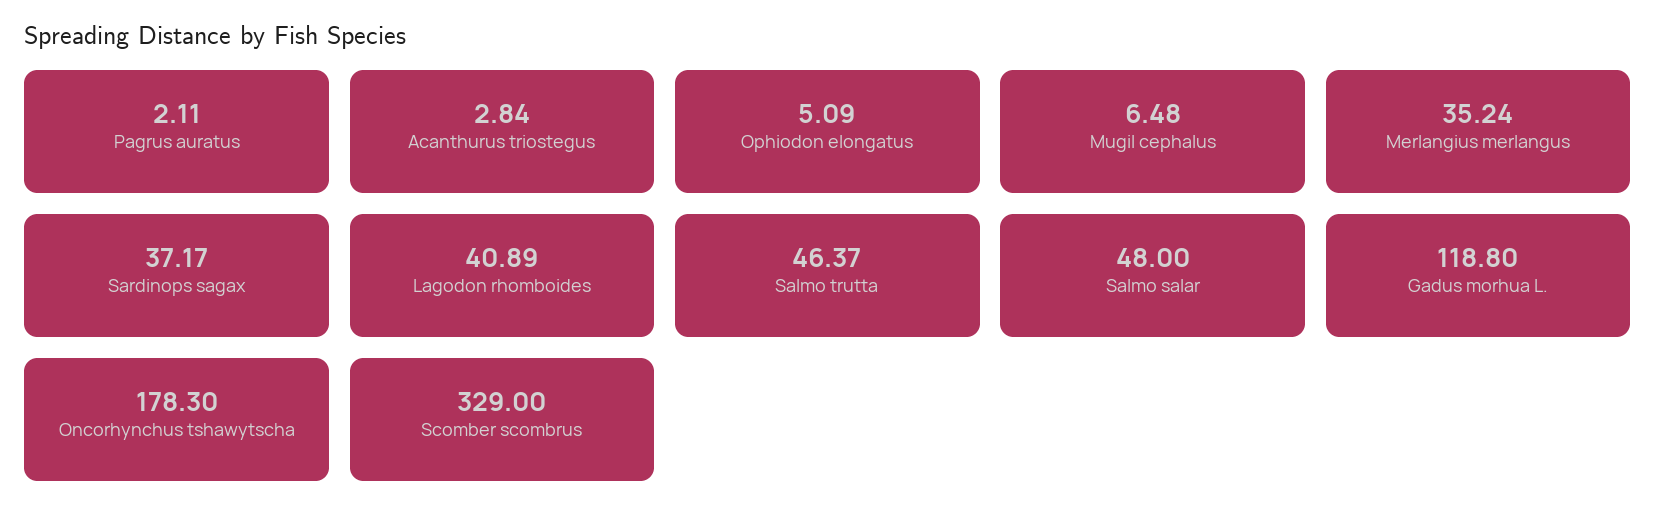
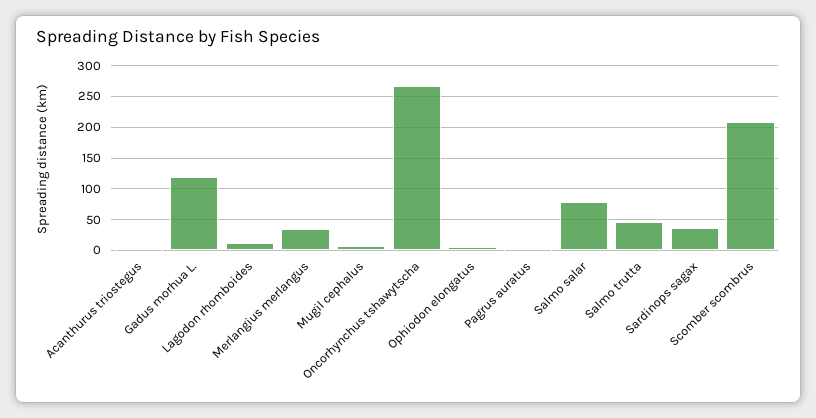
Lagodon rhomboides: 40.89 -> 10
Salmo salar: 48 -> 80
Oncorhynchus tshawytscha: 178.3 -> 270
Scomber scombrus: 329 -> 210

